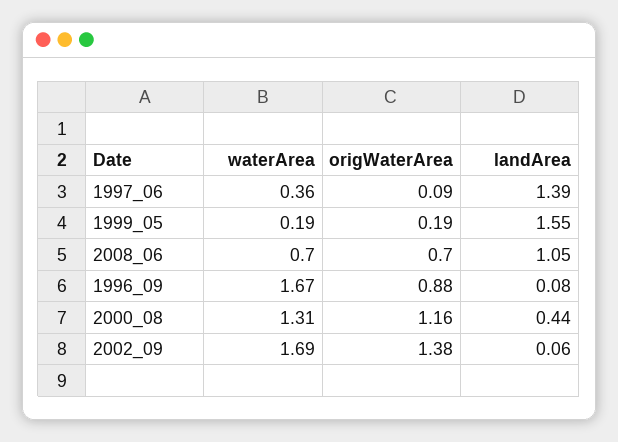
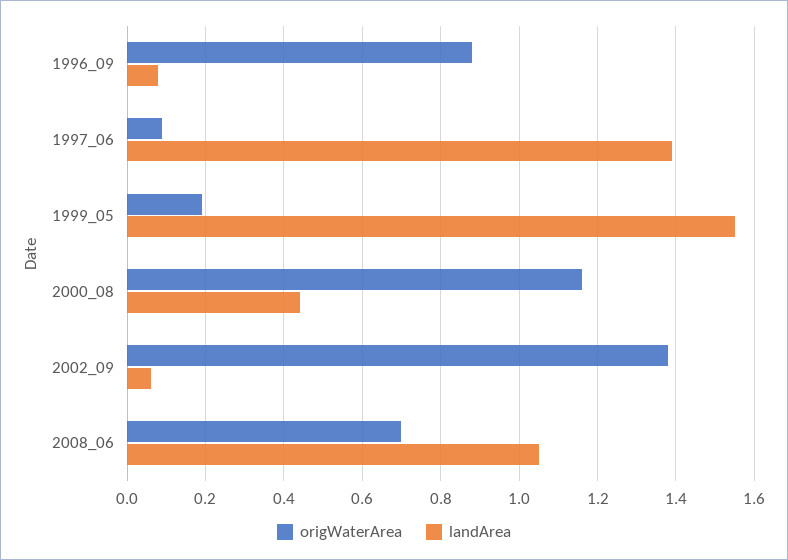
waterArea, 1997_06: 0.36 -> none
waterArea, 1999_05: 0.19 -> none
waterArea, 2008_06: 0.7 -> none
waterArea, 1996_09: 1.67 -> none
waterArea, 2000_08: 1.31 -> none
waterArea, 2002_09: 1.69 -> none

